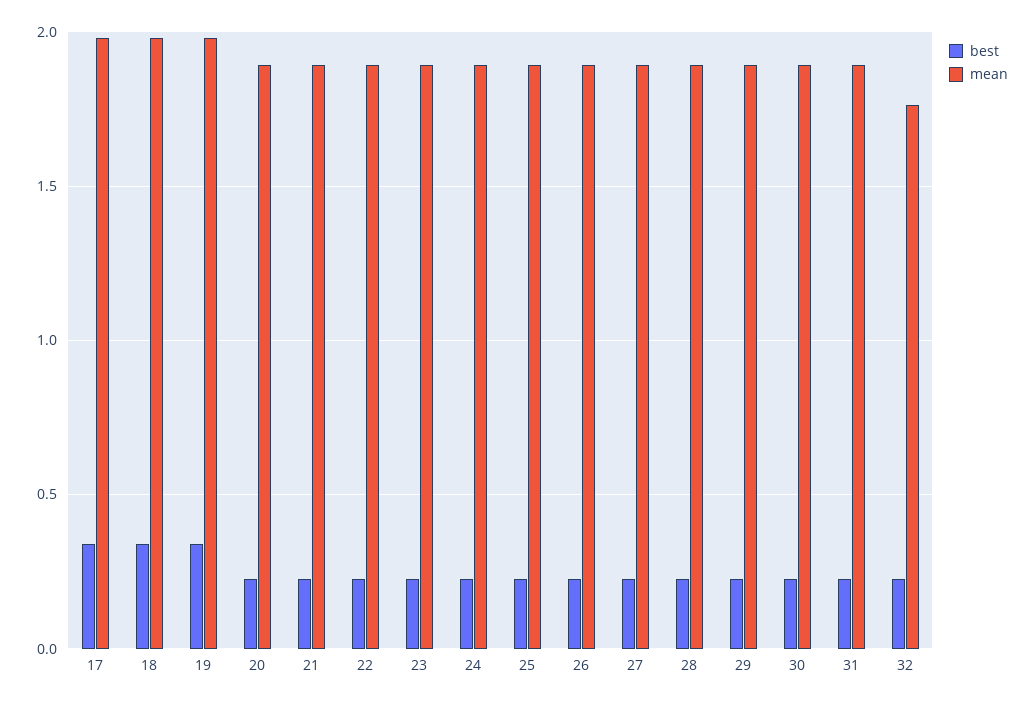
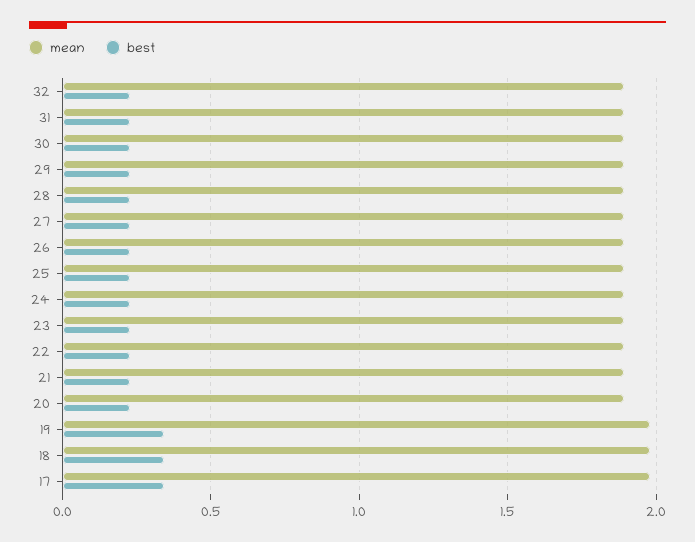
mean, 32: 1.75 -> 1.9

